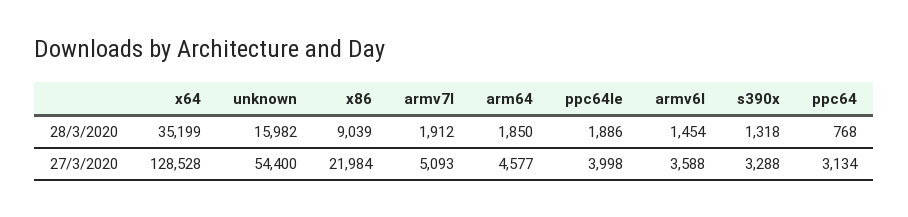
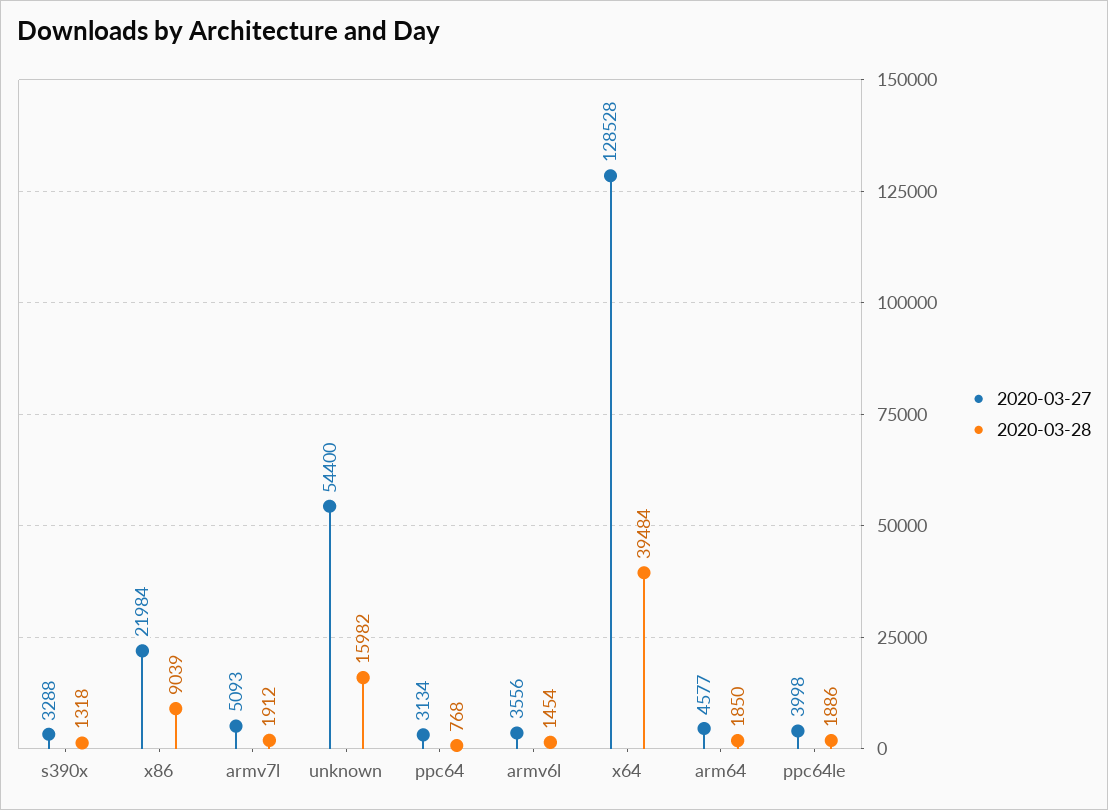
28/3/2020, x64: 35199 -> 39484
27/3/2020, armv6l: 3588 -> 3556

